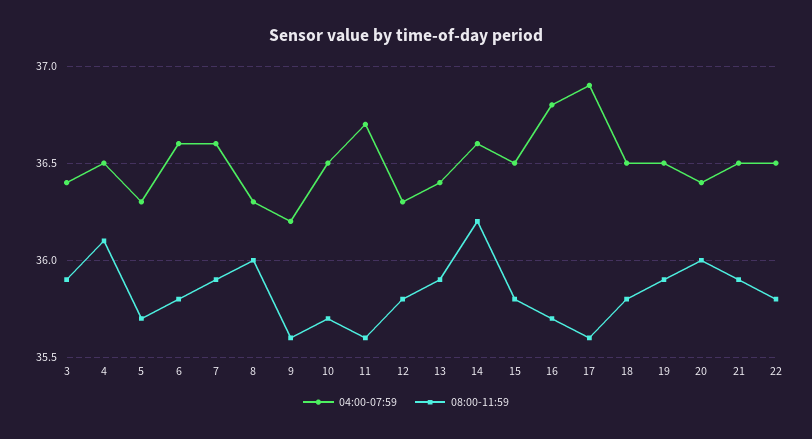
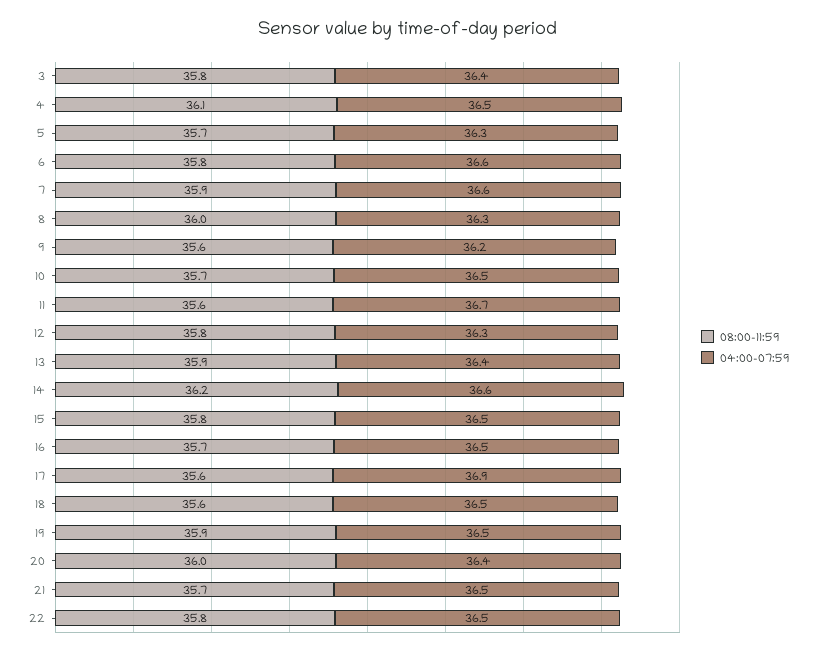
08:00-11:59, 3: 35.9 -> 35.8
04:00-07:59, 16: 36.8 -> 36.5
08:00-11:59, 18: 35.8 -> 35.6
08:00-11:59, 21: 35.9 -> 35.7

